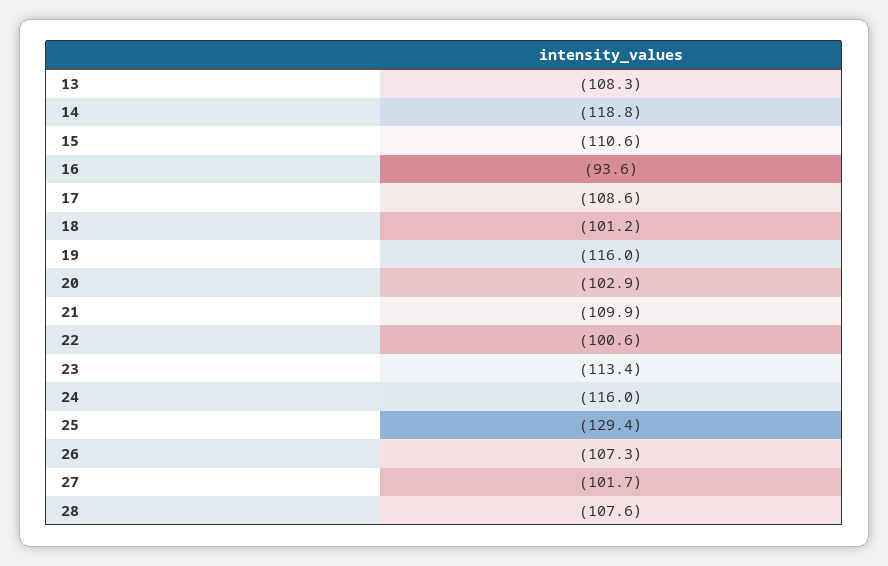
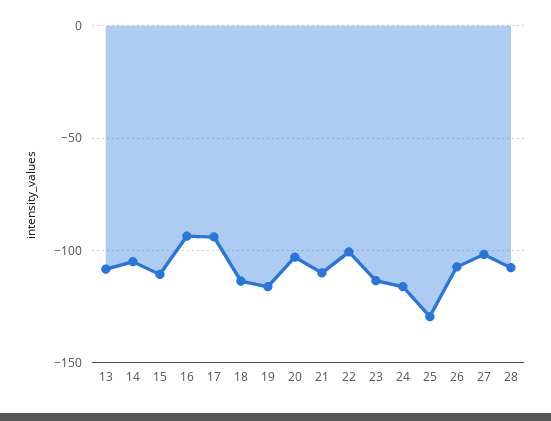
14: -118.8 -> -105
17: -108.6 -> -95
18: -101.2 -> -115

